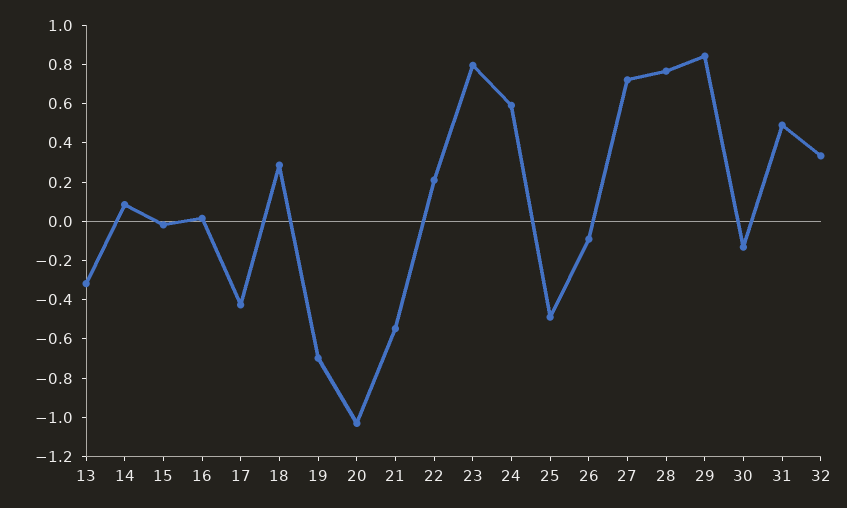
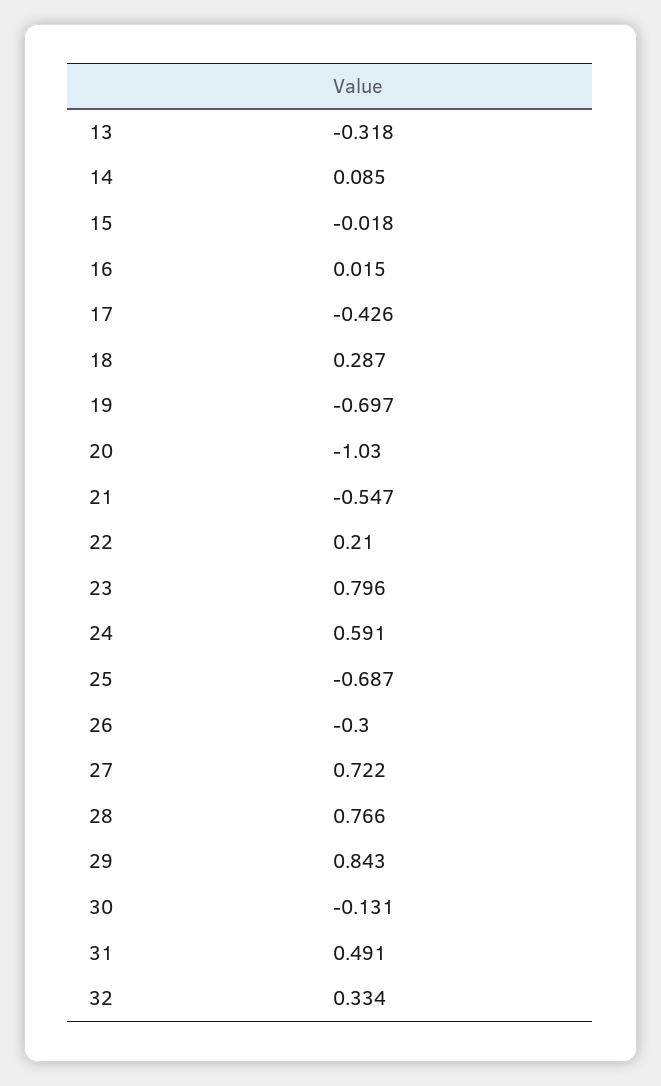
25: -0.5 -> -0.687
26: -0.1 -> -0.3

